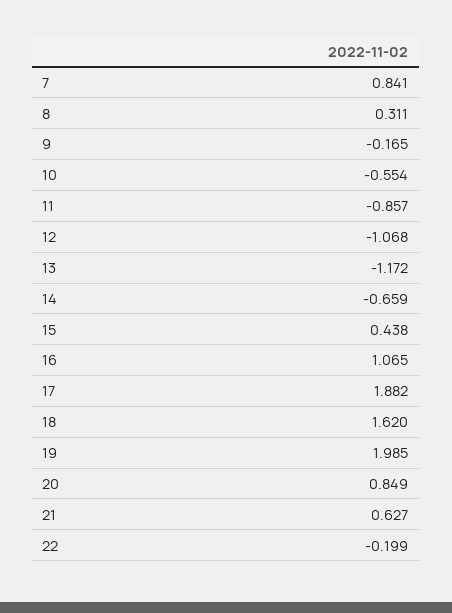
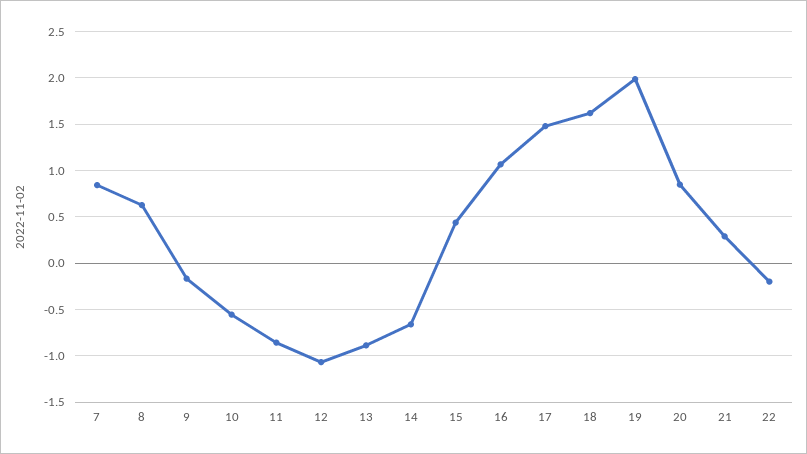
8: 0.311 -> 0.6
13: -1.172 -> -0.9
17: 1.882 -> 1.5
21: 0.627 -> 0.3

